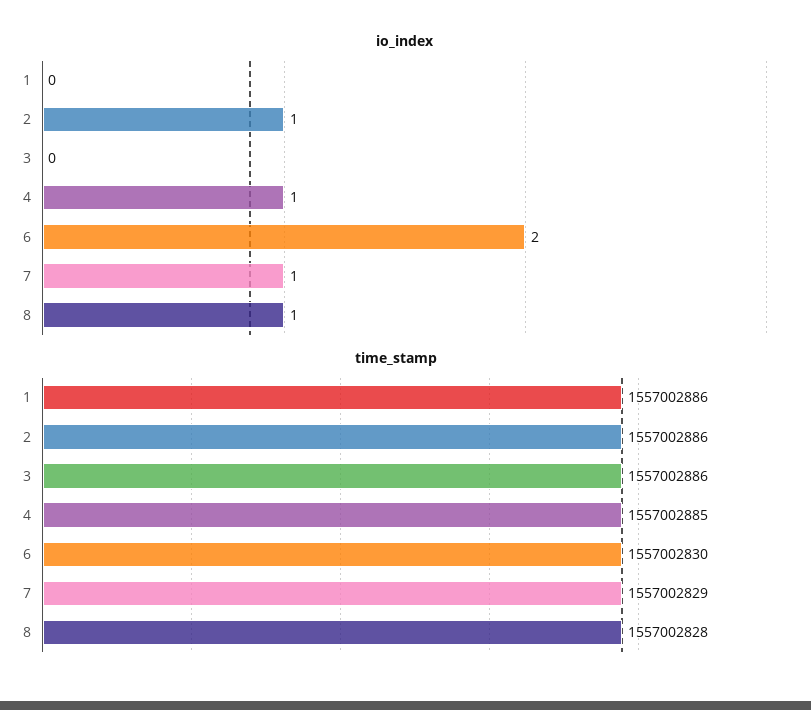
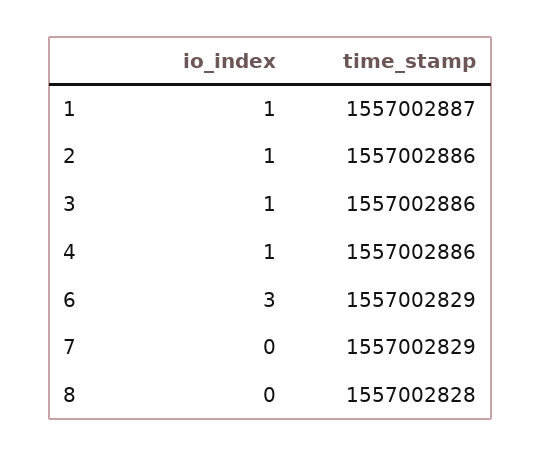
io_index, 1: 0 -> 1
io_index, 3: 0 -> 1
io_index, 6: 2 -> 3
io_index, 7: 1 -> 0
io_index, 8: 1 -> 0
time_stamp, 1: 1557002886 -> 1557002887
time_stamp, 4: 1557002885 -> 1557002886
time_stamp, 6: 1557002830 -> 1557002829

